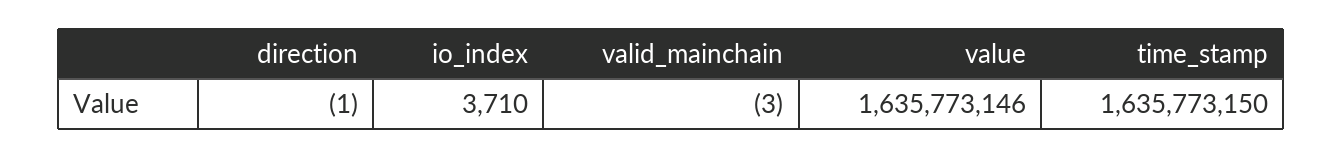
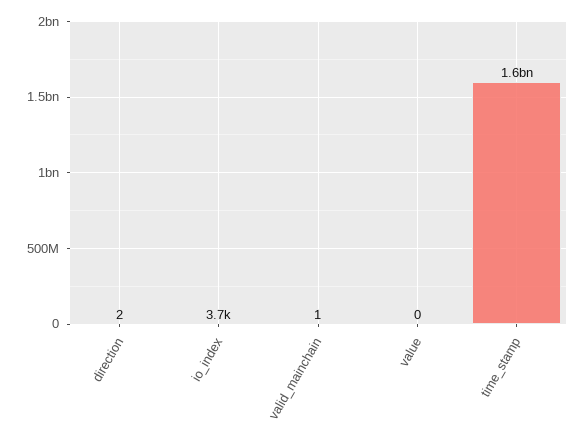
direction: -1 -> 2
valid_mainchain: -3 -> 1
value: 1635773146 -> 0

